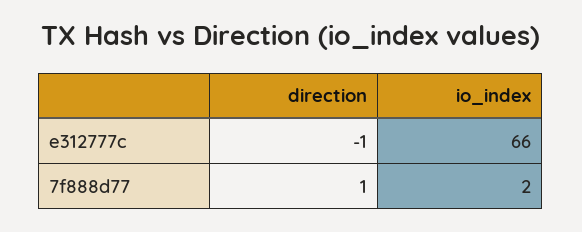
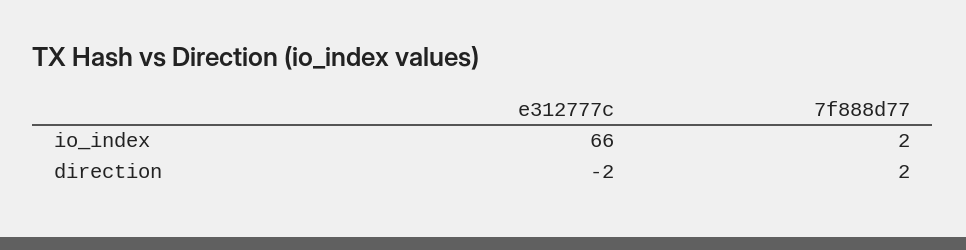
direction, e312777c: -1 -> -2
direction, 7f888d77: 1 -> 2

